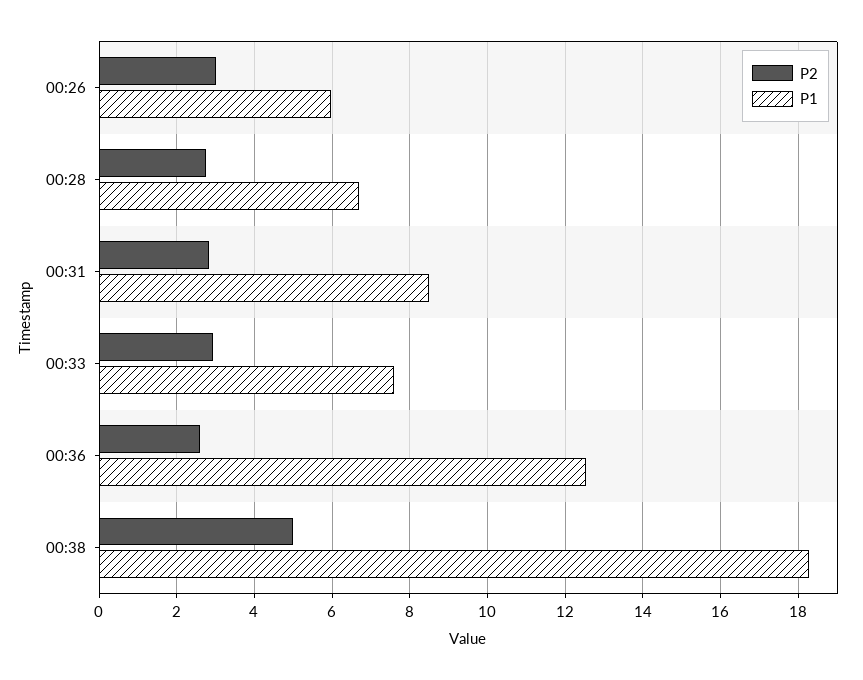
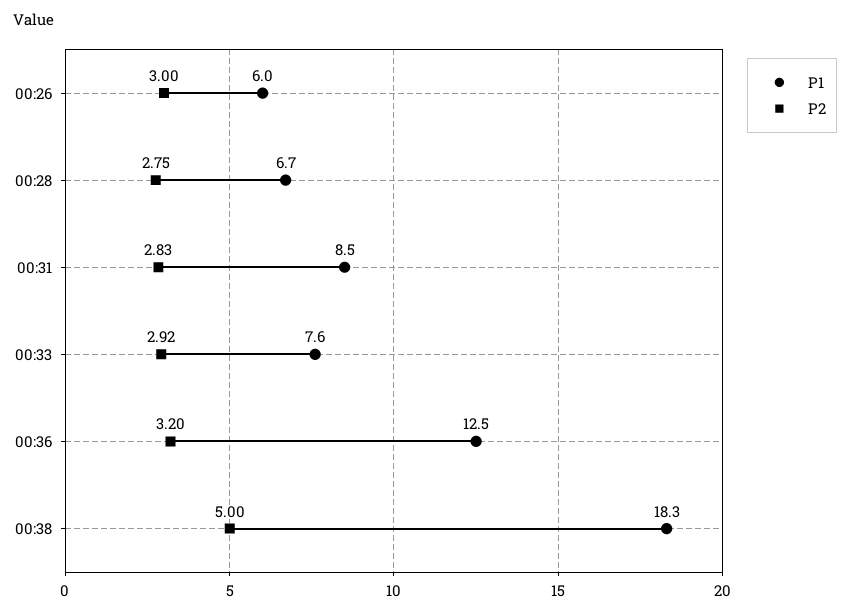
P2, 00:36: 2.6 -> 3.2

